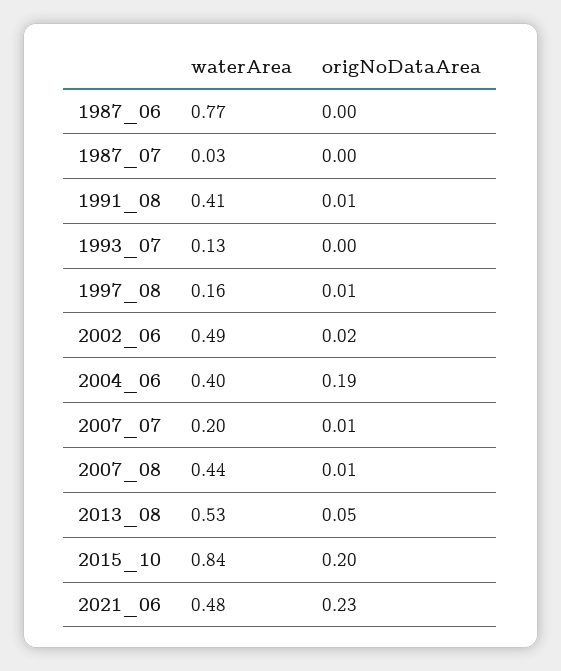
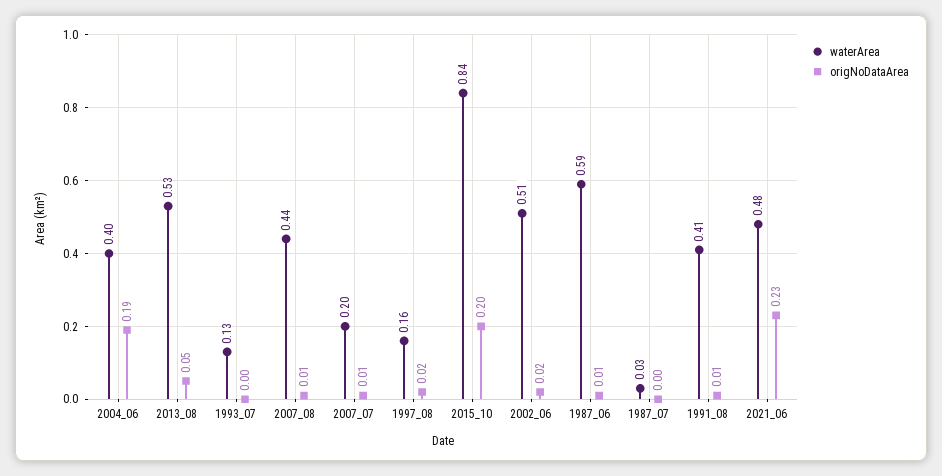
waterArea, 1987_06: 0.77 -> 0.59
origNoDataArea, 1987_06: 0 -> 0.01
origNoDataArea, 1997_08: 0.01 -> 0.02
waterArea, 2002_06: 0.49 -> 0.51

